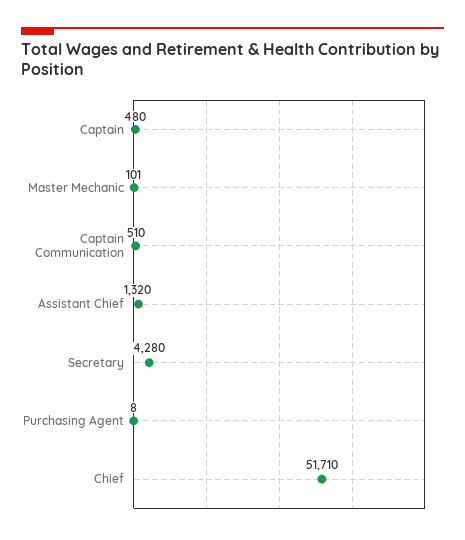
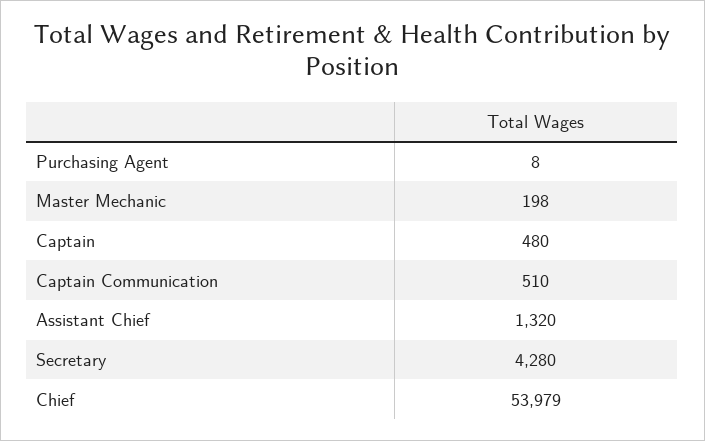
Master Mechanic: 101 -> 198
Chief: 51710 -> 53979

